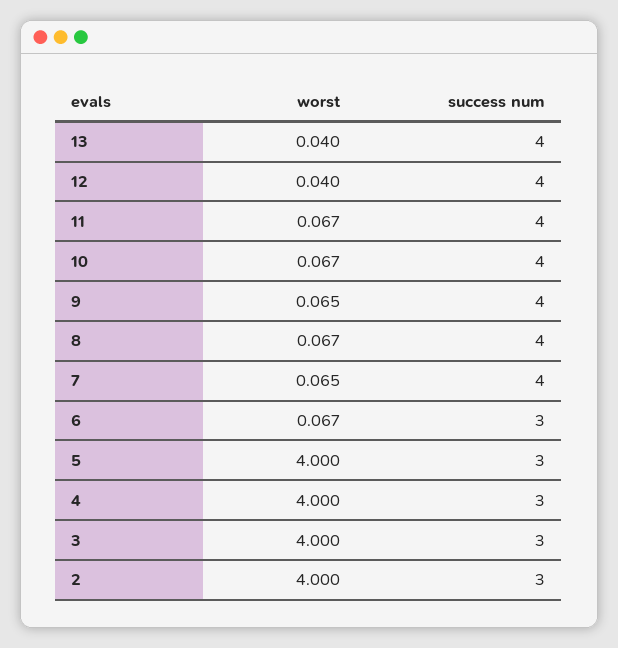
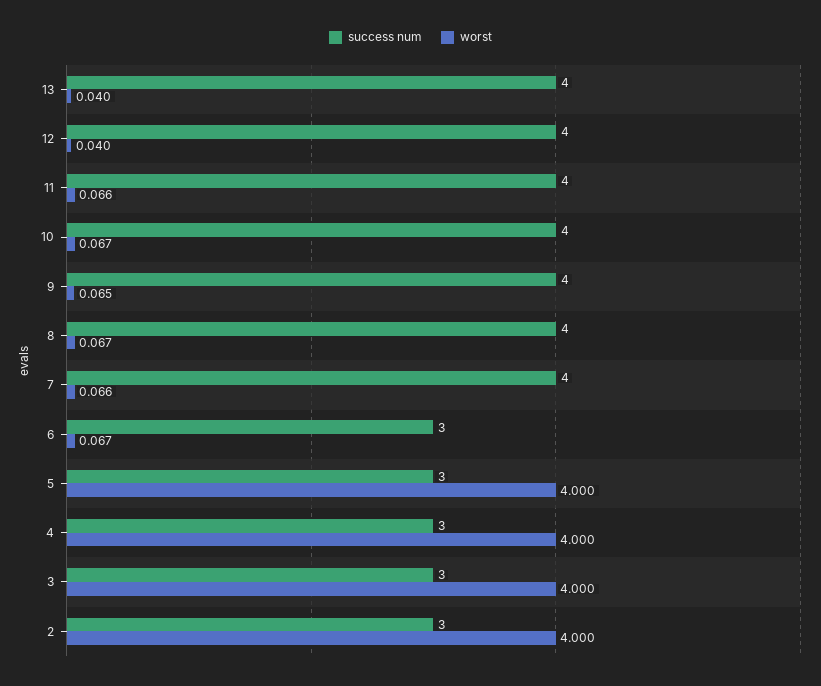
worst, 11: 0.067 -> 0.066
worst, 7: 0.065 -> 0.066

